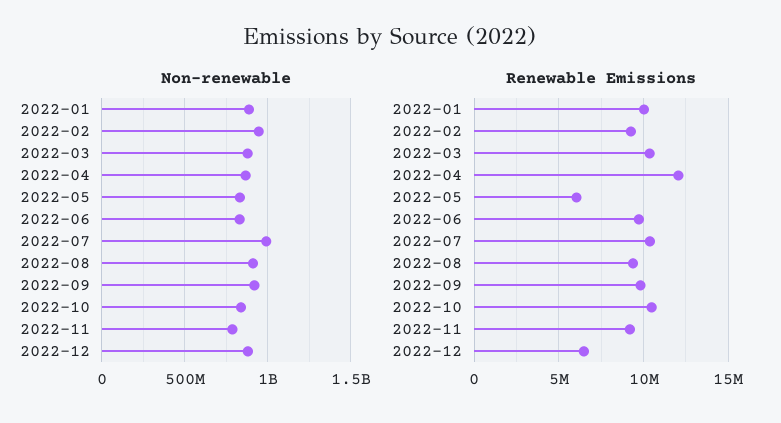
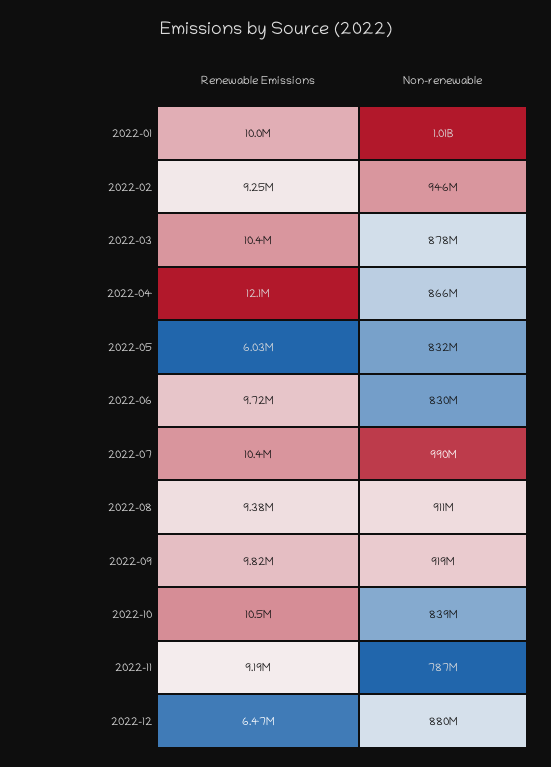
Non-renewable, 2022-01: 900000000 -> 1010000000

